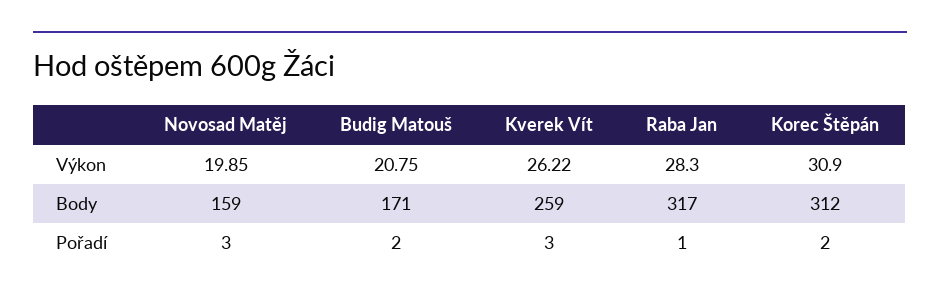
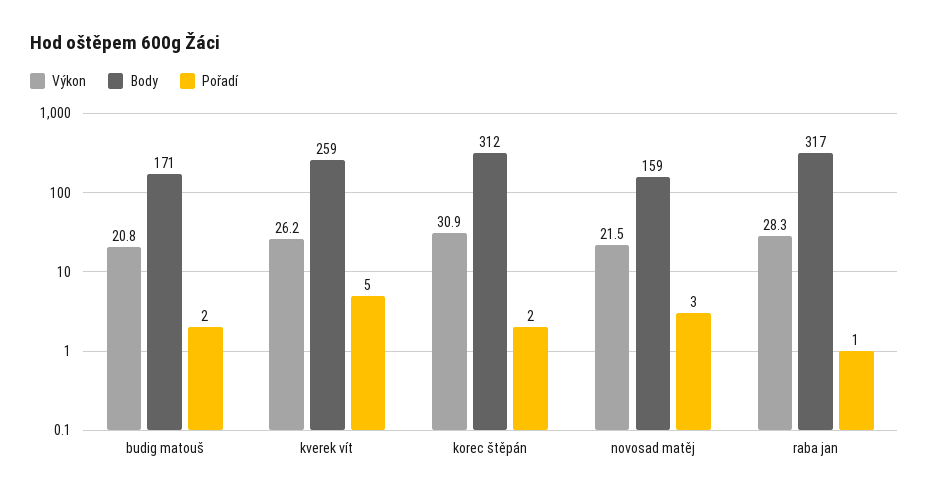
Výkon, Novosad Matěj: 19.85 -> 21.5
Pořadí, Kverek Vít: 3 -> 5

